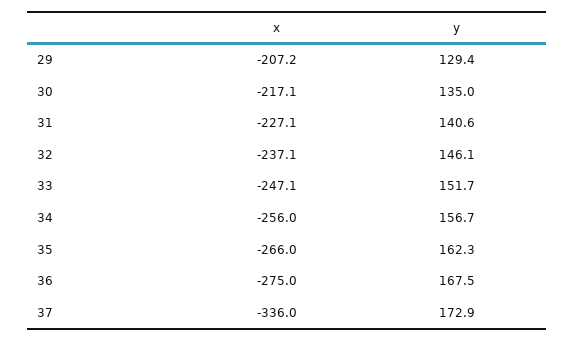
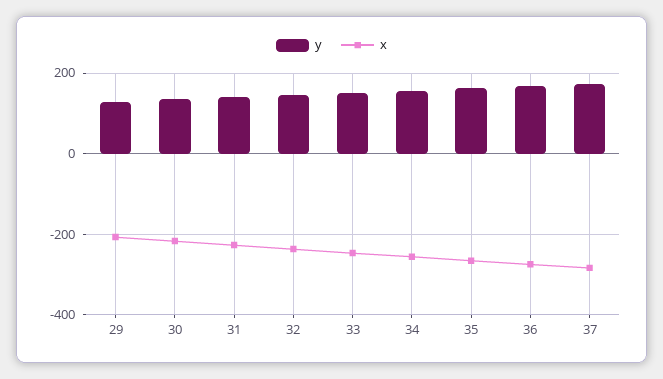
x, 37: -336 -> -280

